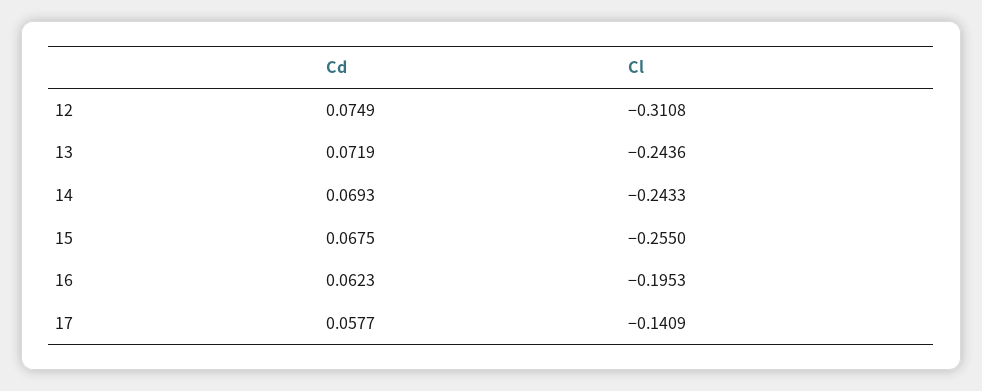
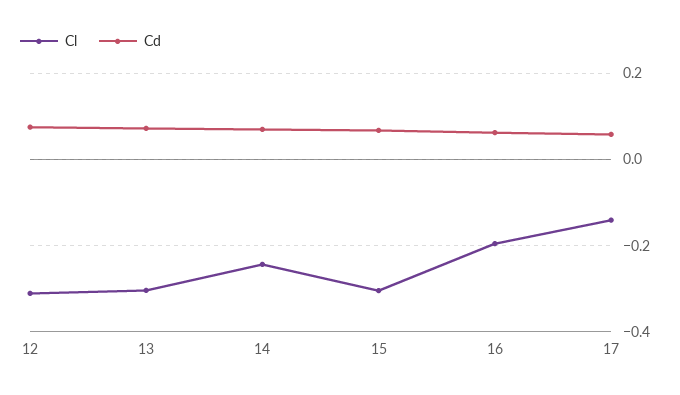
Cl, 13: -0.2436 -> -0.3
Cl, 15: -0.255 -> -0.3

